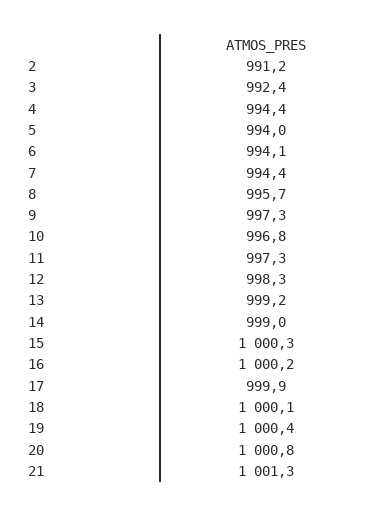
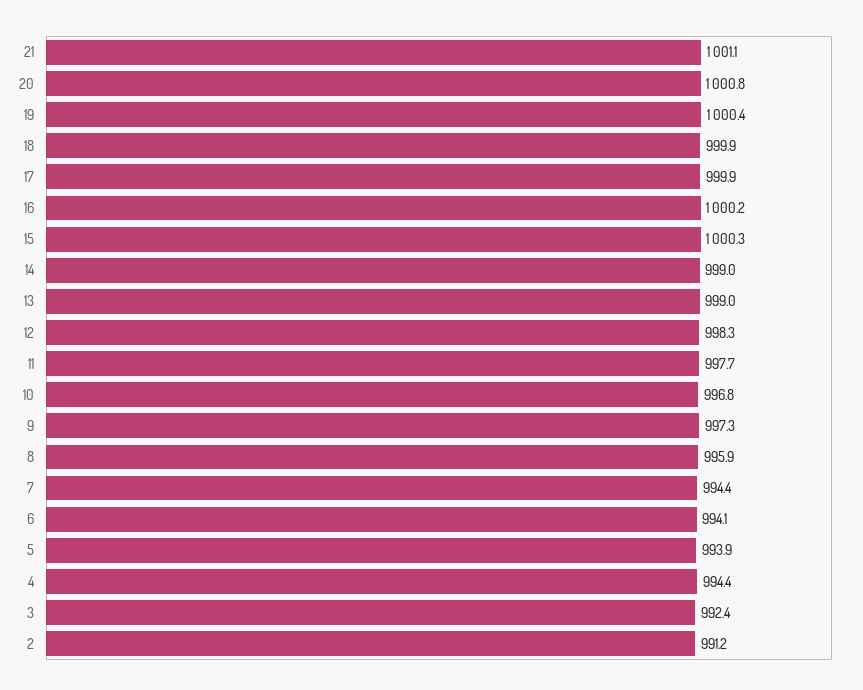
5: 994 -> 993.9
8: 995.7 -> 995.9
11: 997.3 -> 997.7
13: 999.2 -> 999
18: 1000.1 -> 999.9
21: 1001.3 -> 1001.1

